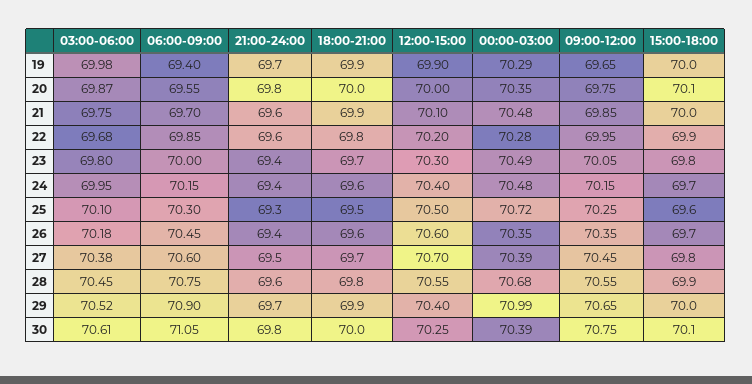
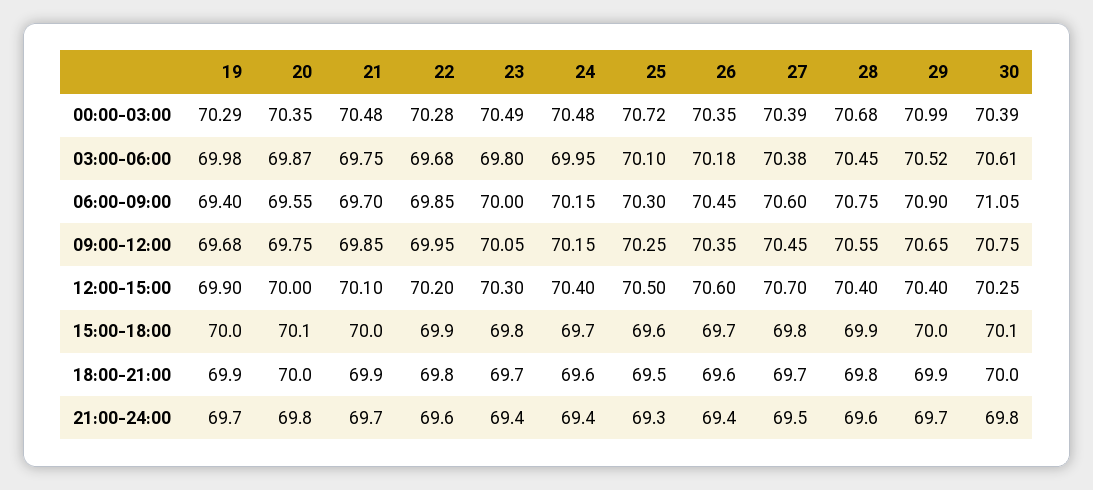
09:00-12:00, 19: 69.65 -> 69.68
21:00-24:00, 21: 69.6 -> 69.7
12:00-15:00, 28: 70.55 -> 70.4

